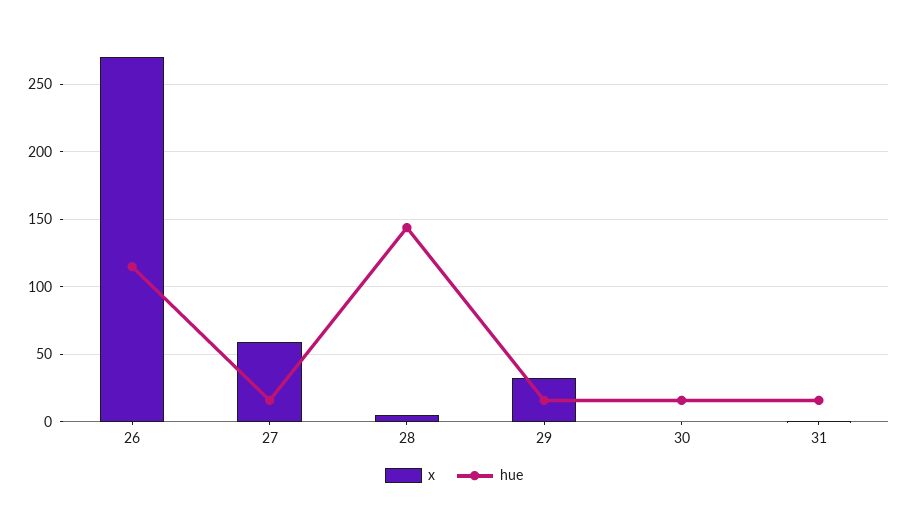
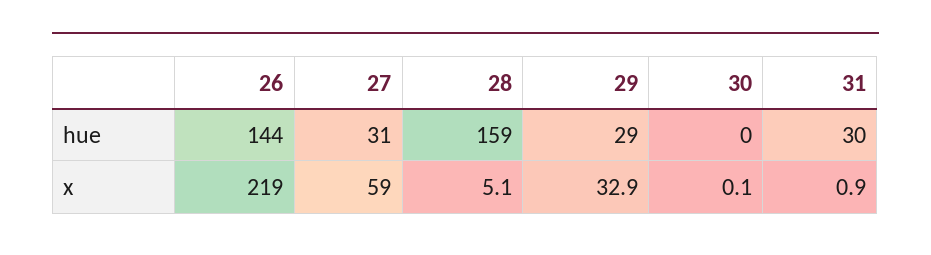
x, 26: 270 -> 219
hue, 26: 115 -> 144
hue, 27: 15 -> 31
hue, 28: 145 -> 159
hue, 29: 15 -> 29
hue, 30: 15 -> 0
hue, 31: 15 -> 30

